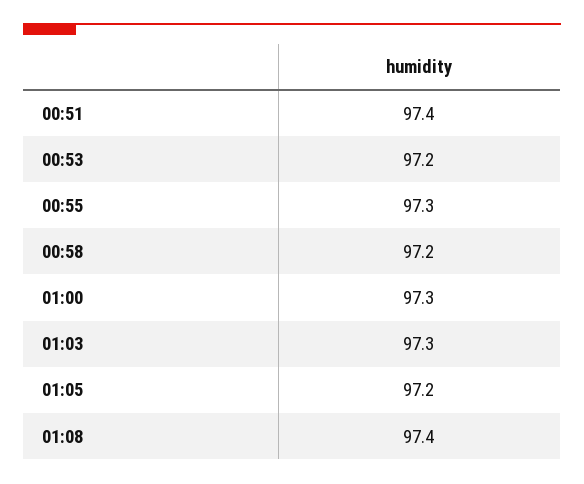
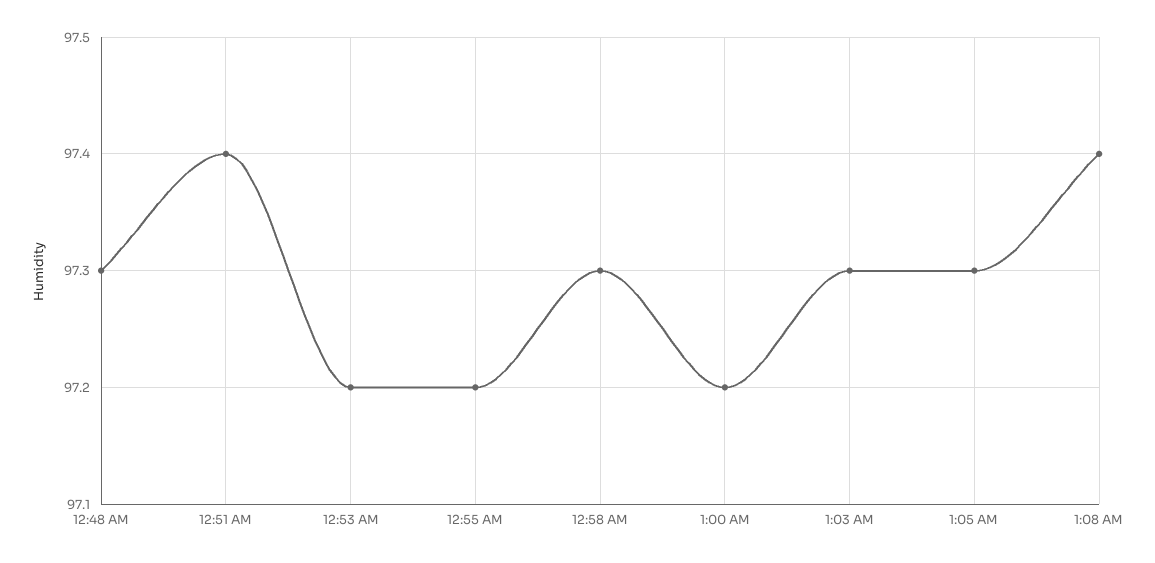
00:55: 97.3 -> 97.2
00:58: 97.2 -> 97.3
01:00: 97.3 -> 97.2
01:05: 97.2 -> 97.3
12:48 AM: none -> 97.3

